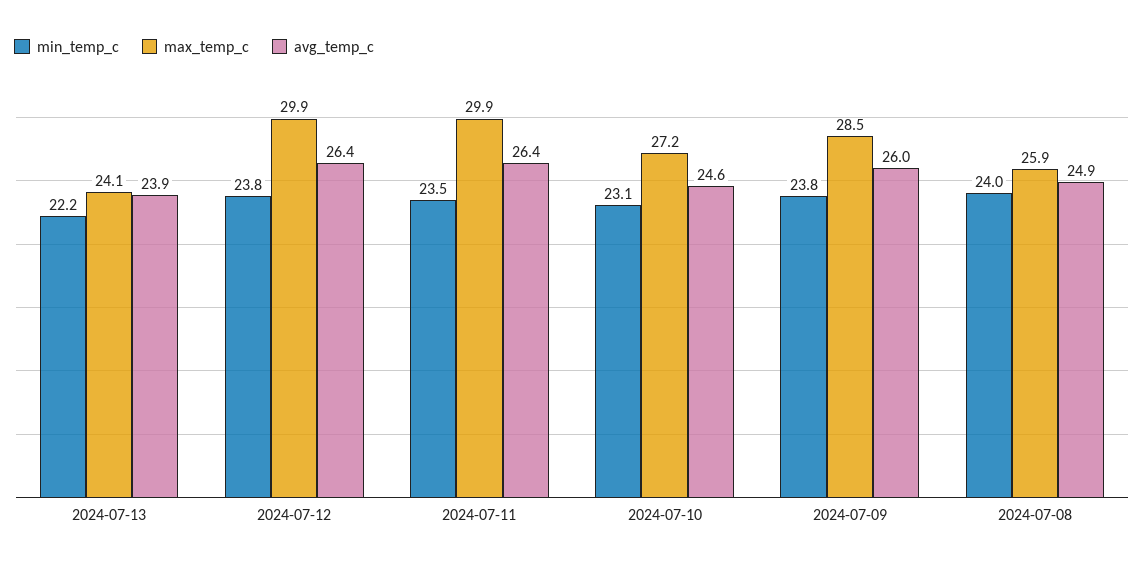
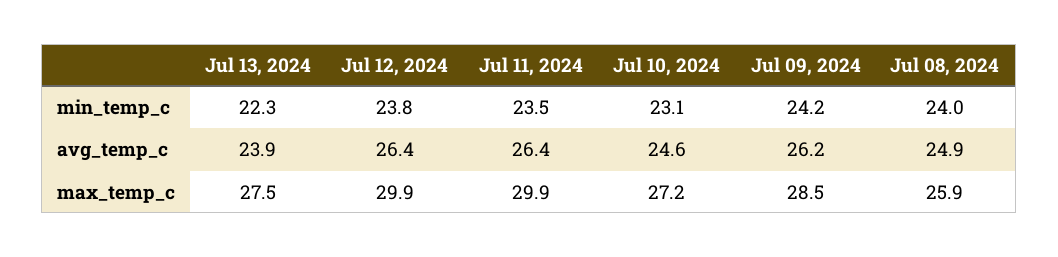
min_temp_c, 2024-07-13: 22.2 -> 22.3
max_temp_c, 2024-07-13: 24.1 -> 27.5
min_temp_c, 2024-07-09: 23.8 -> 24.2
avg_temp_c, 2024-07-09: 26 -> 26.2

